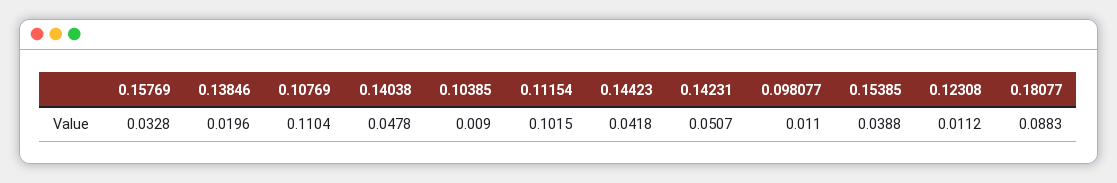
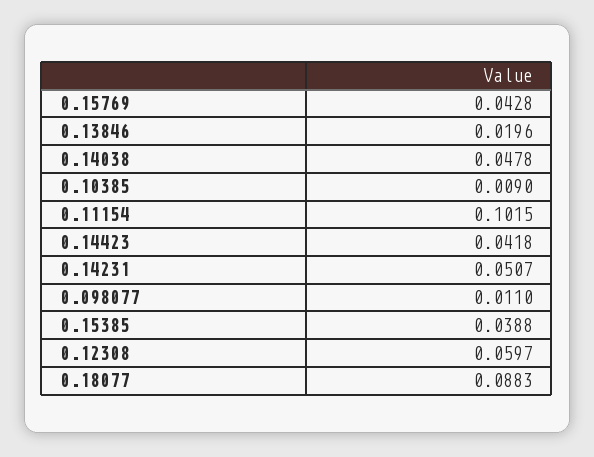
0.15769: 0.0328 -> 0.0428
0.10769: 0.1104 -> none
0.12308: 0.0112 -> 0.0597

